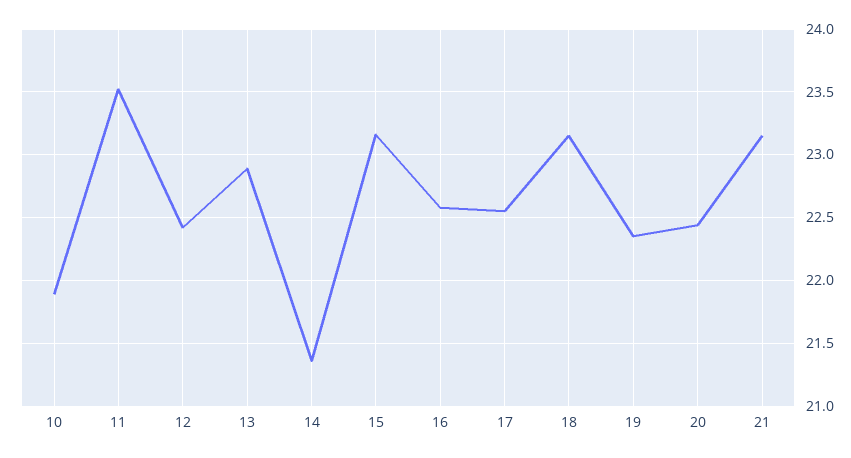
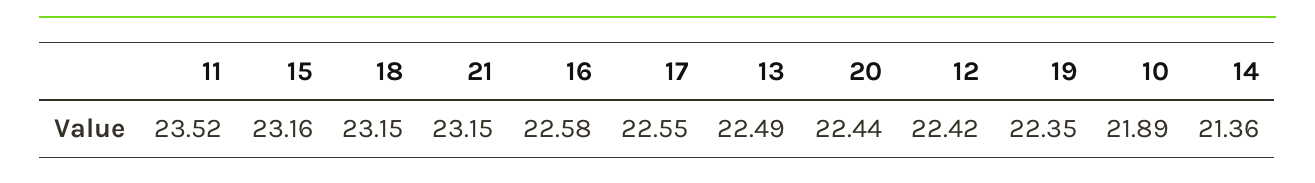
13: 22.9 -> 22.49

